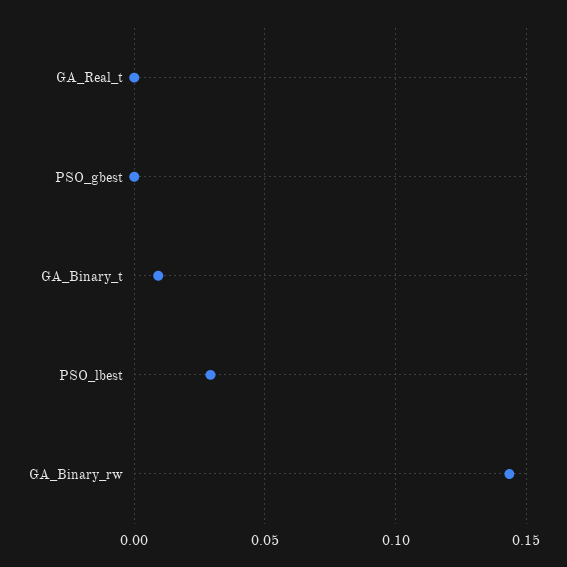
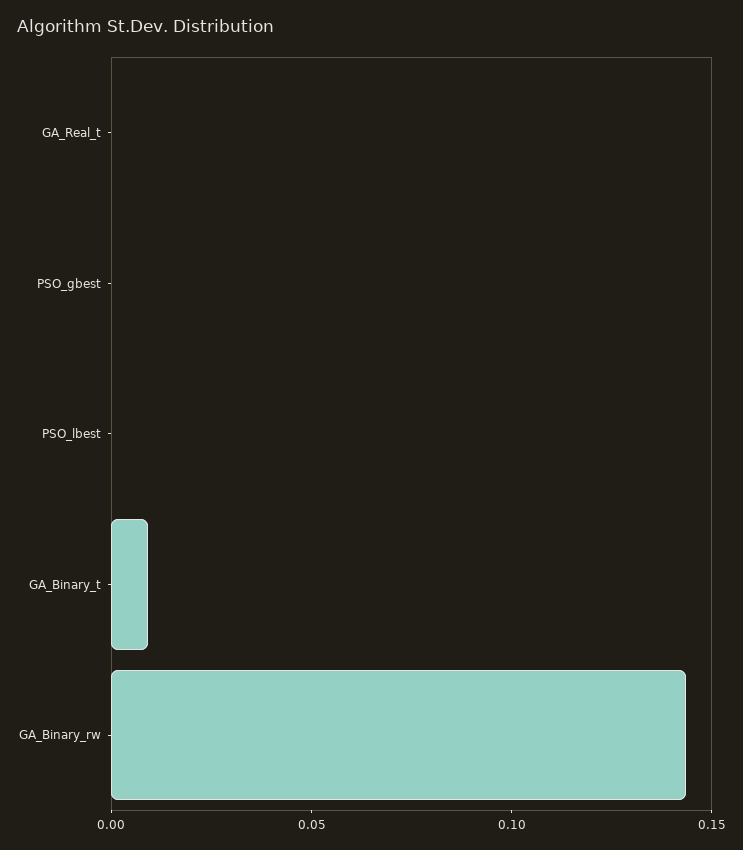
PSO_lbest: 0.03 -> 0

